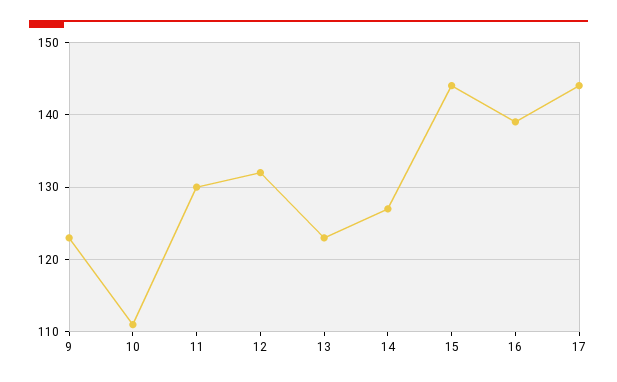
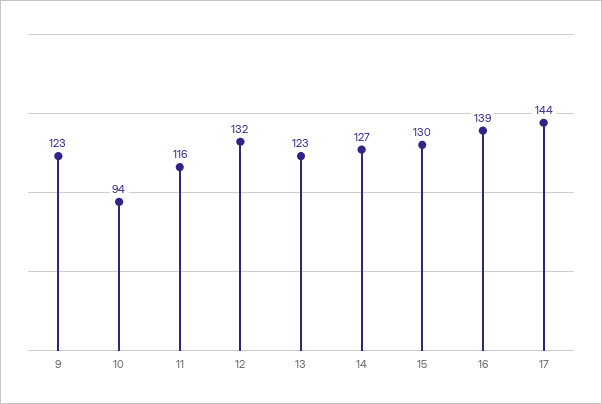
10: 111 -> 94
11: 130 -> 116
15: 144 -> 130

